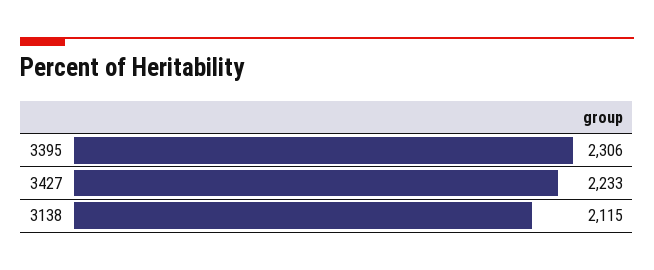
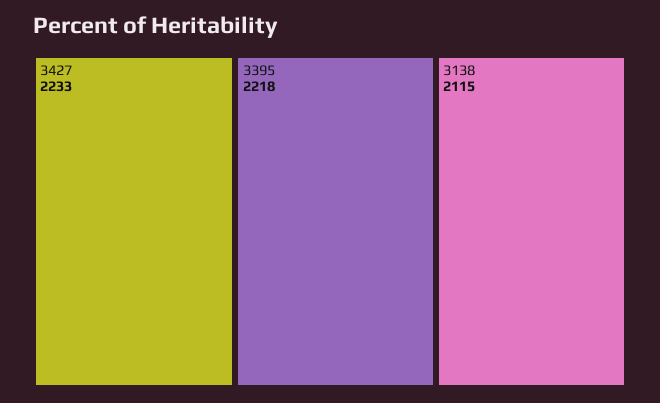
3395: 2306 -> 2218

